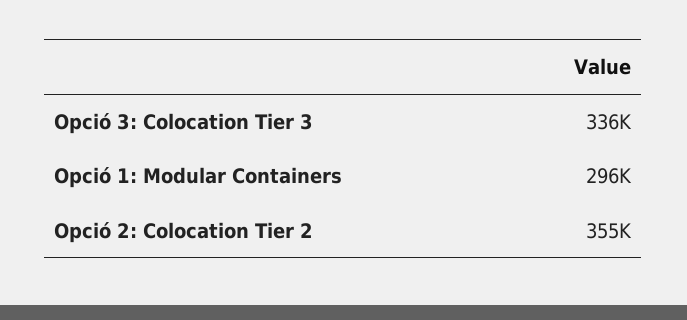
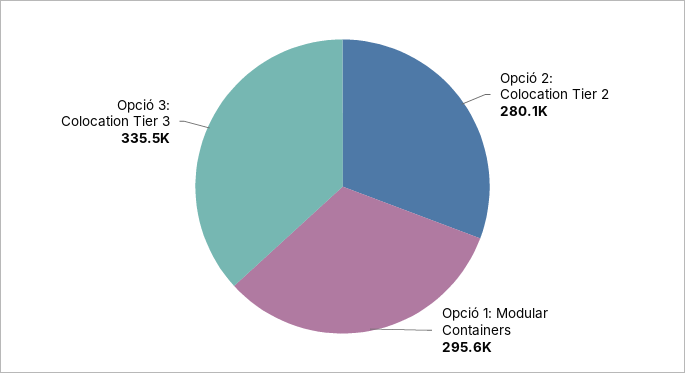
Opció 2: Colocation Tier 2: 355000 -> 280100

